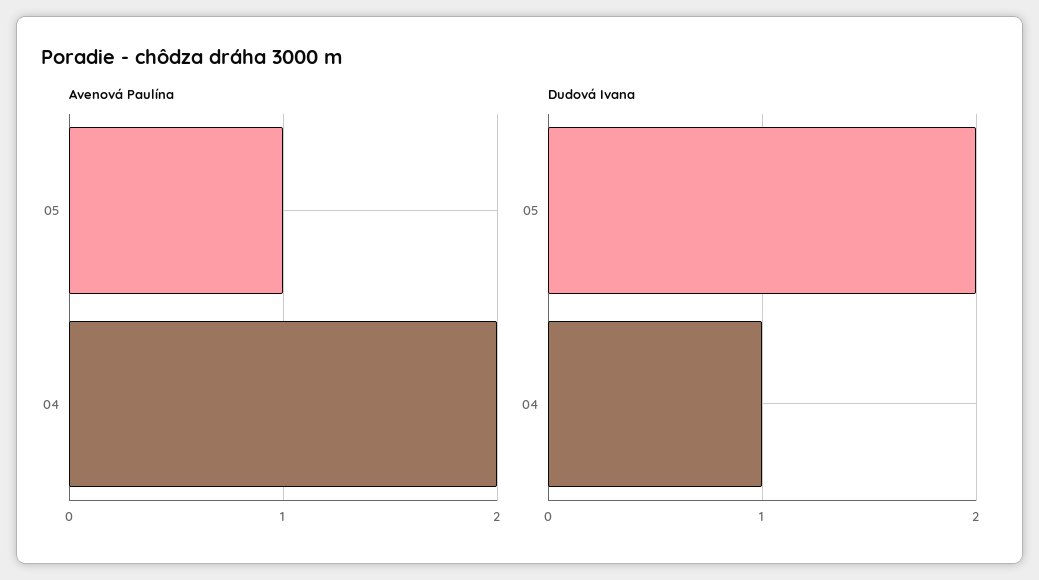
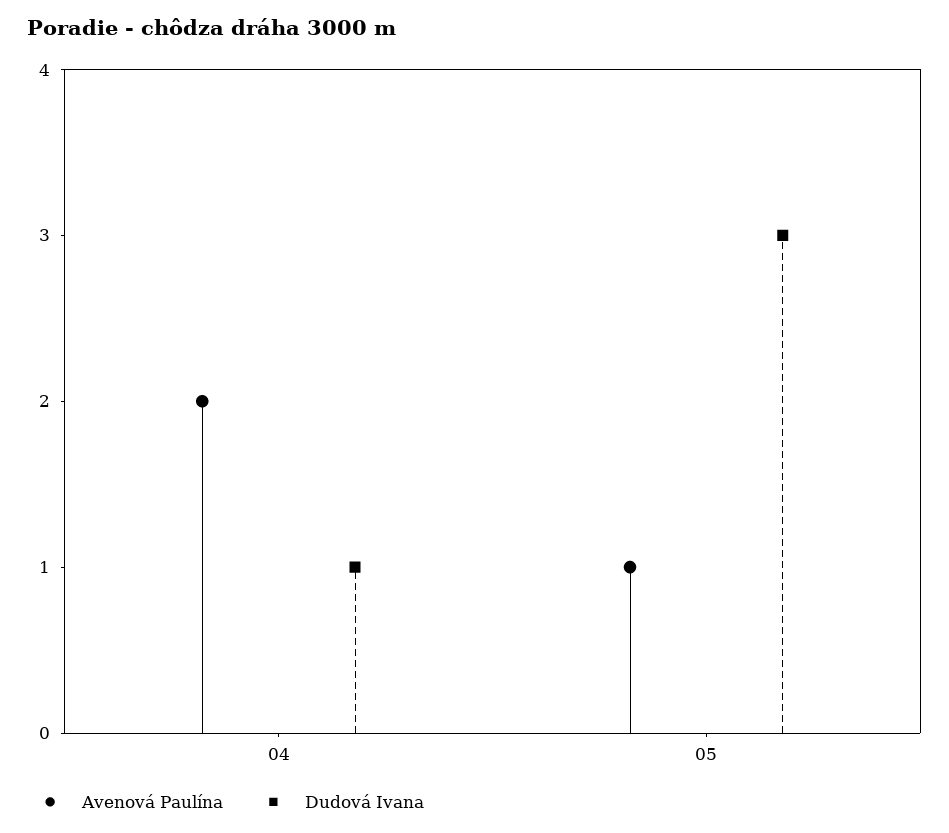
Dudová Ivana, 05: 2 -> 3

